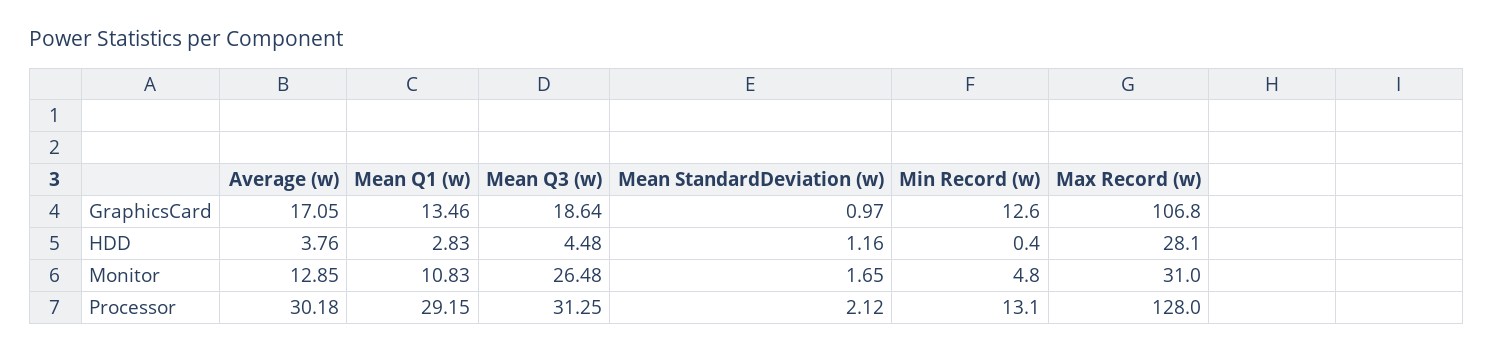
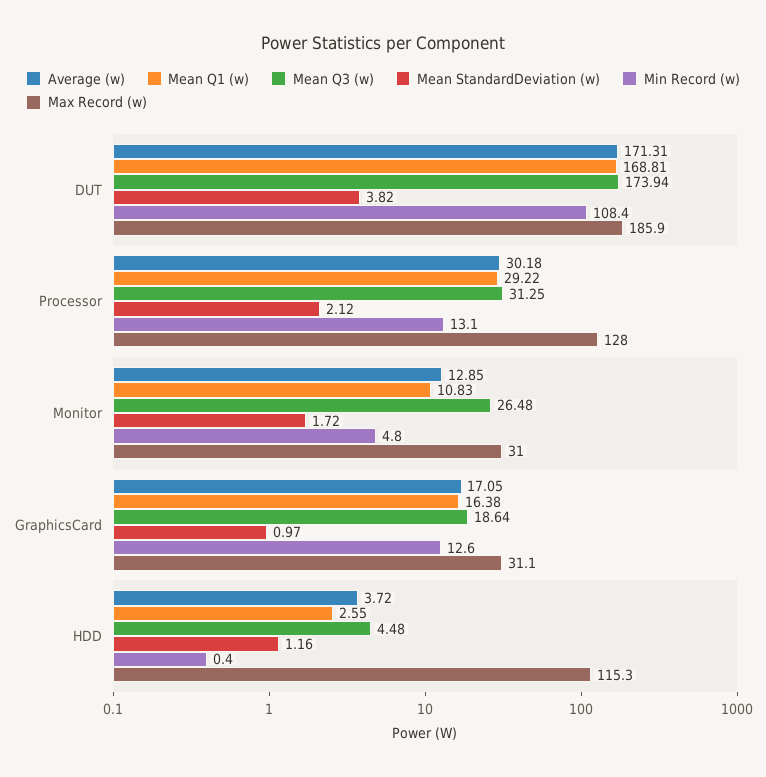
Mean Q1 (w), GraphicsCard: 13.46 -> 16.38
Max Record (w), GraphicsCard: 106.8 -> 31.1
Average (w), HDD: 3.76 -> 3.72
Mean Q1 (w), HDD: 2.83 -> 2.55
Max Record (w), HDD: 28.1 -> 115.3
Mean StandardDeviation (w), Monitor: 1.65 -> 1.72
Mean Q1 (w), Processor: 29.15 -> 29.22
Average (w), DUT: none -> 171.31
Mean Q1 (w), DUT: none -> 168.81
Mean Q3 (w), DUT: none -> 173.94
Mean StandardDeviation (w), DUT: none -> 3.82
Min Record (w), DUT: none -> 108.4
Max Record (w), DUT: none -> 185.9

